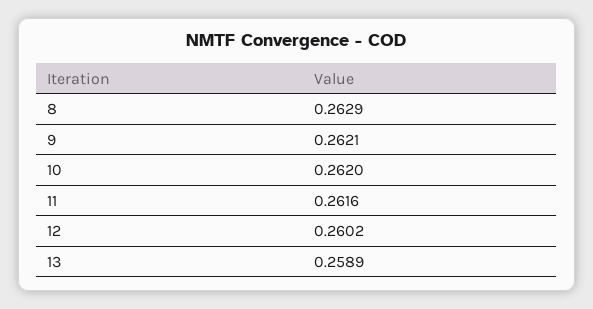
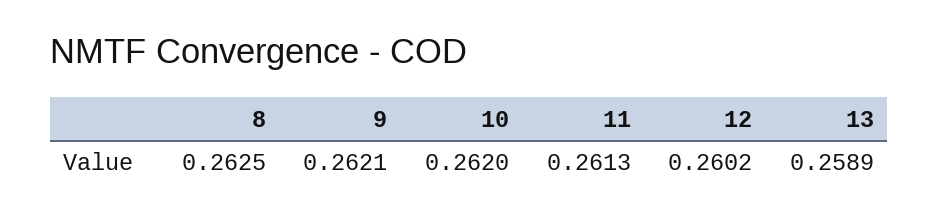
8: 0.2629 -> 0.2625
11: 0.2616 -> 0.2613

